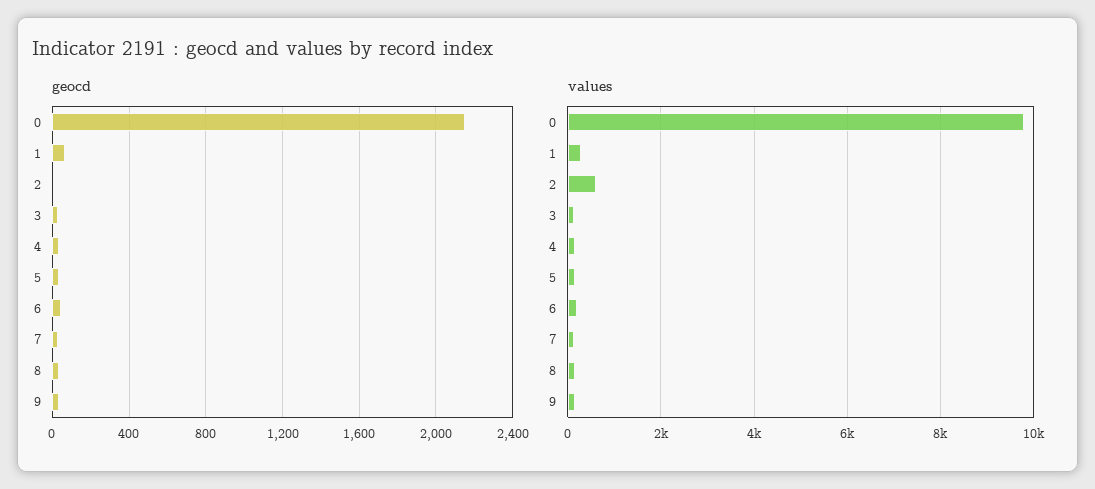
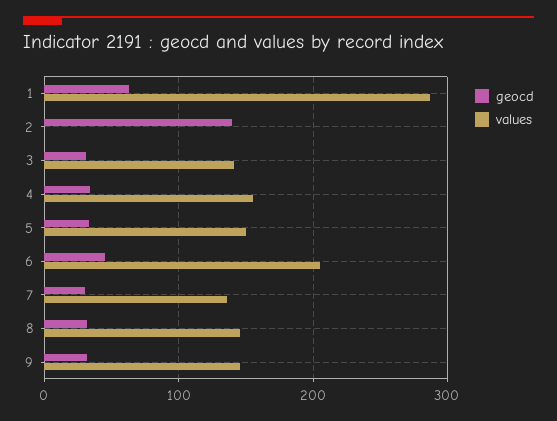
geocd, 0: 2150 -> none
geocd, 2: 0 -> 140
values, 0: 9800 -> none
values, 2: 600 -> 0

